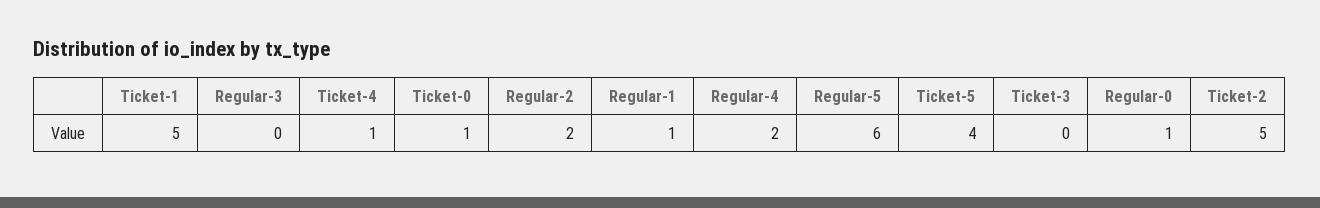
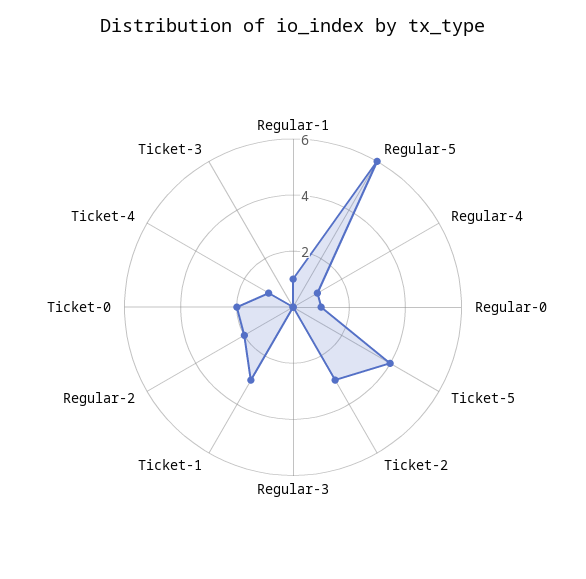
Ticket-1: 5 -> 3
Ticket-0: 1 -> 2
Regular-4: 2 -> 1
Ticket-2: 5 -> 3

